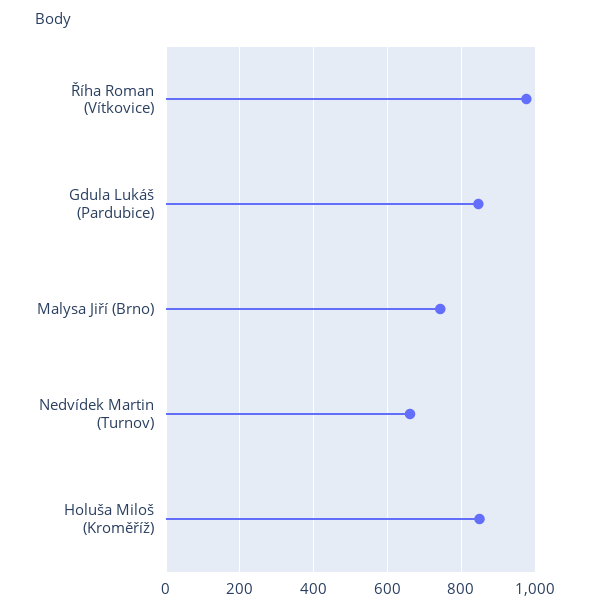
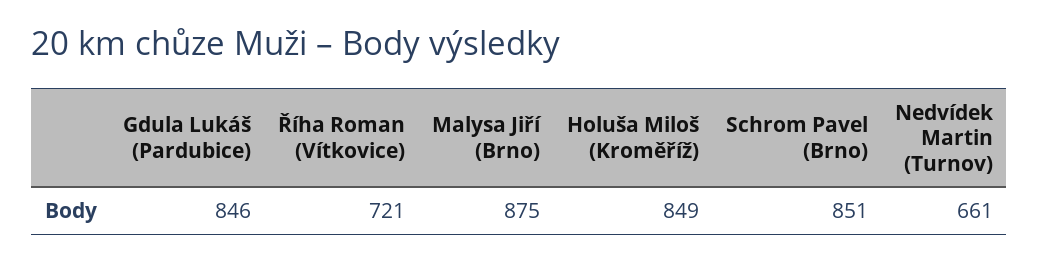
Říha Roman (Vítkovice): 980 -> 721
Malysa Jiří (Brno): 740 -> 875
Schrom Pavel (Brno): none -> 851

